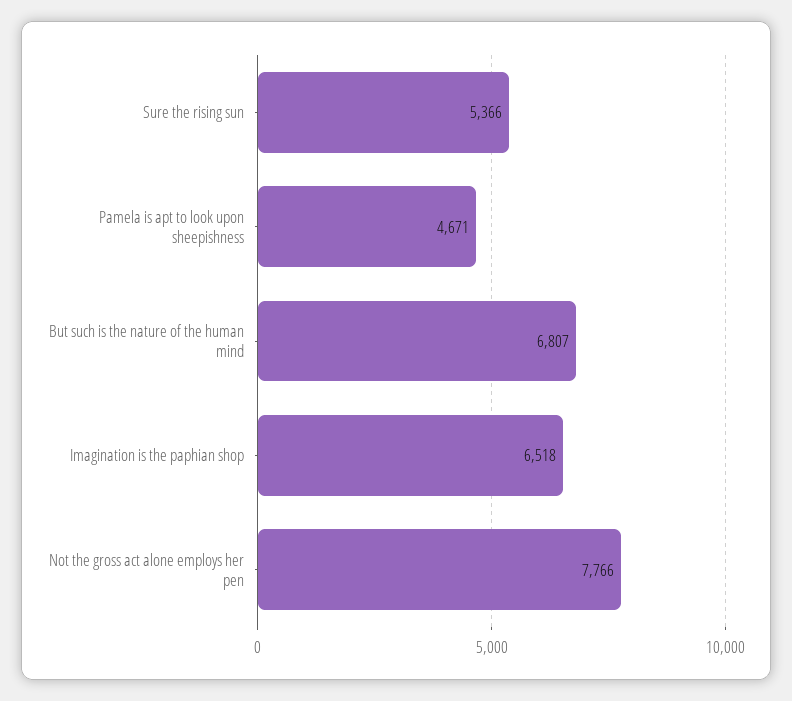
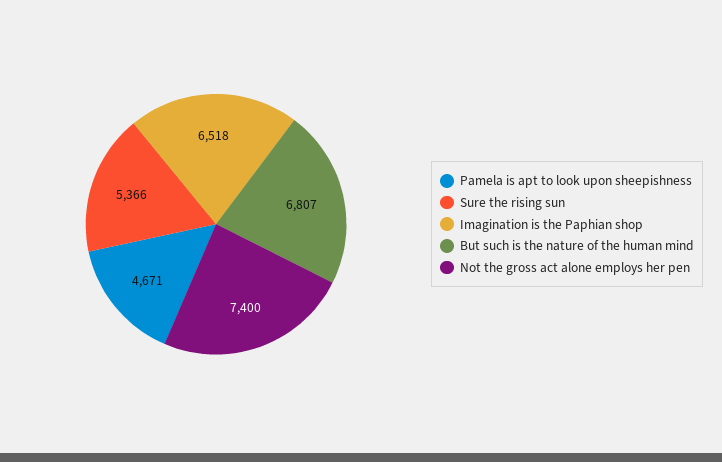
Not the gross act alone employs her pen: 7766 -> 7400

